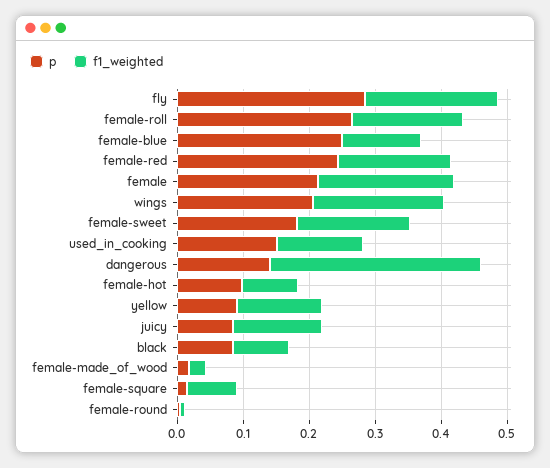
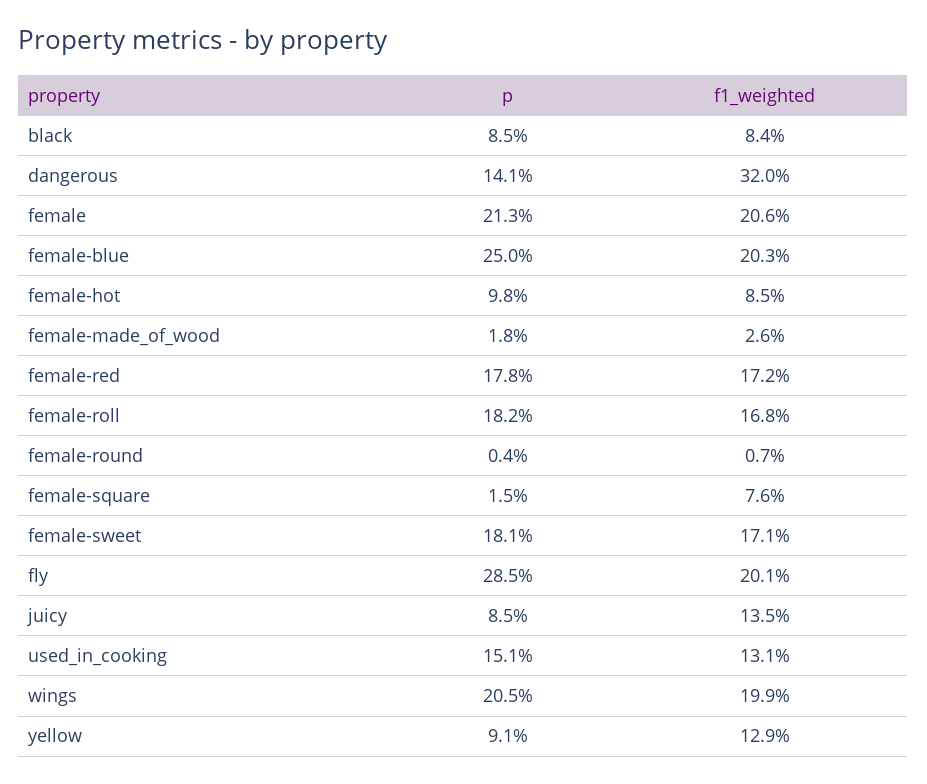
p, female-roll: 0.26 -> 0.182
f1_weighted, female-blue: 0.12 -> 0.203
p, female-red: 0.24 -> 0.178

